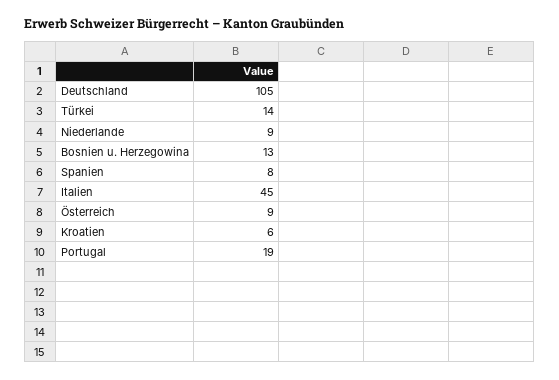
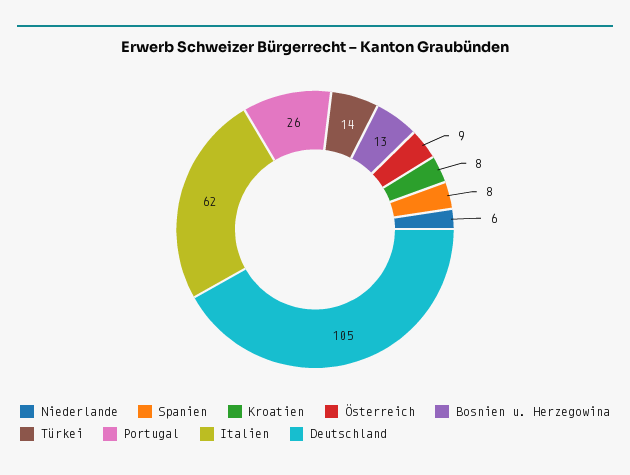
Niederlande: 9 -> 6
Italien: 45 -> 62
Kroatien: 6 -> 8
Portugal: 19 -> 26

